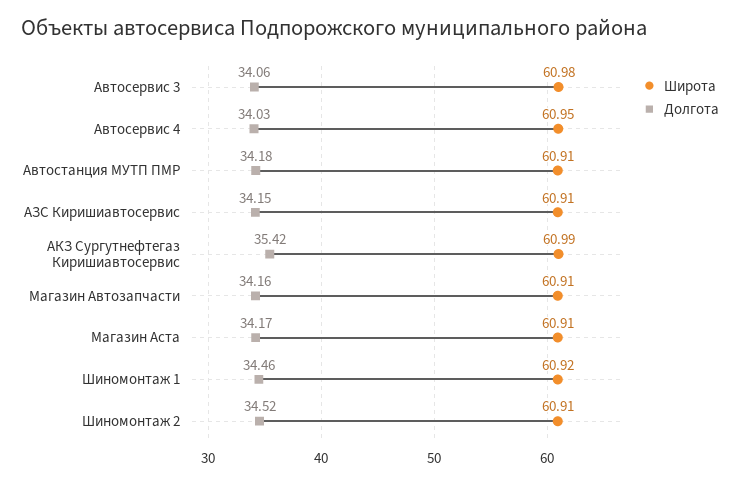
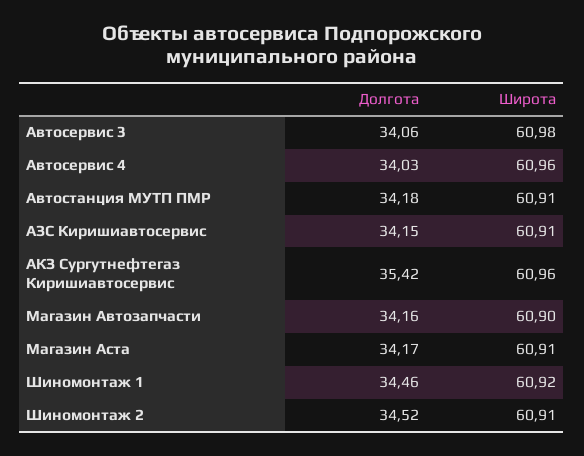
Широта, Автосервис 4: 60.95 -> 60.96
Широта, АКЗ Сургутнефтегаз Киришиавтосервис: 60.99 -> 60.96
Широта, Магазин Автозапчасти: 60.91 -> 60.9

